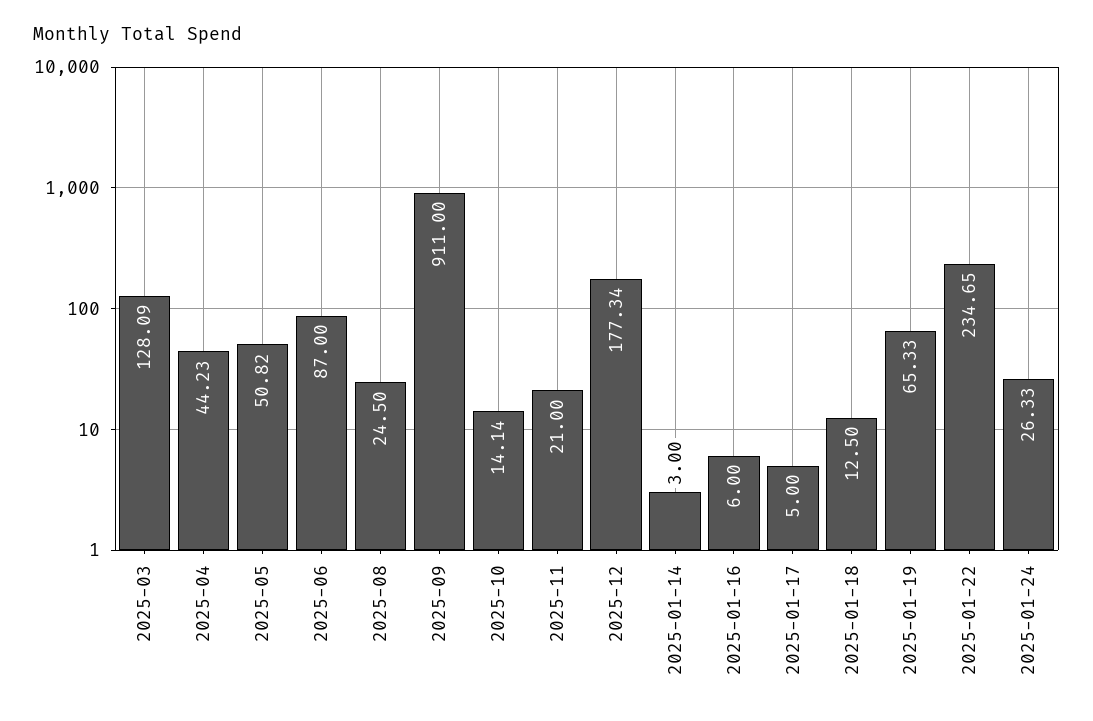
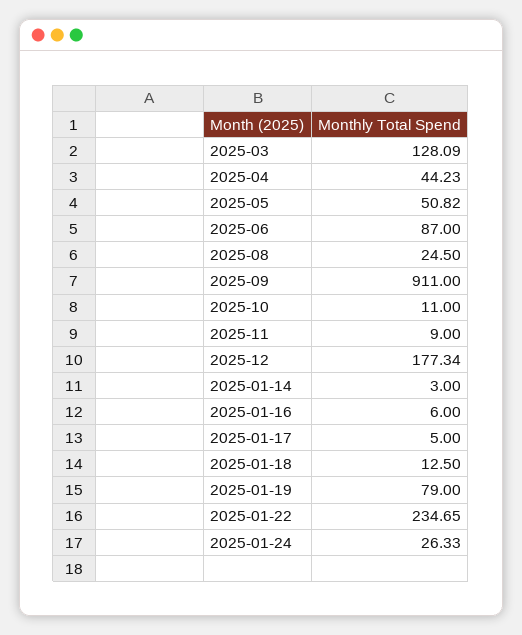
2025-10: 14.14 -> 11
2025-11: 21 -> 9
2025-01-19: 65.33 -> 79

